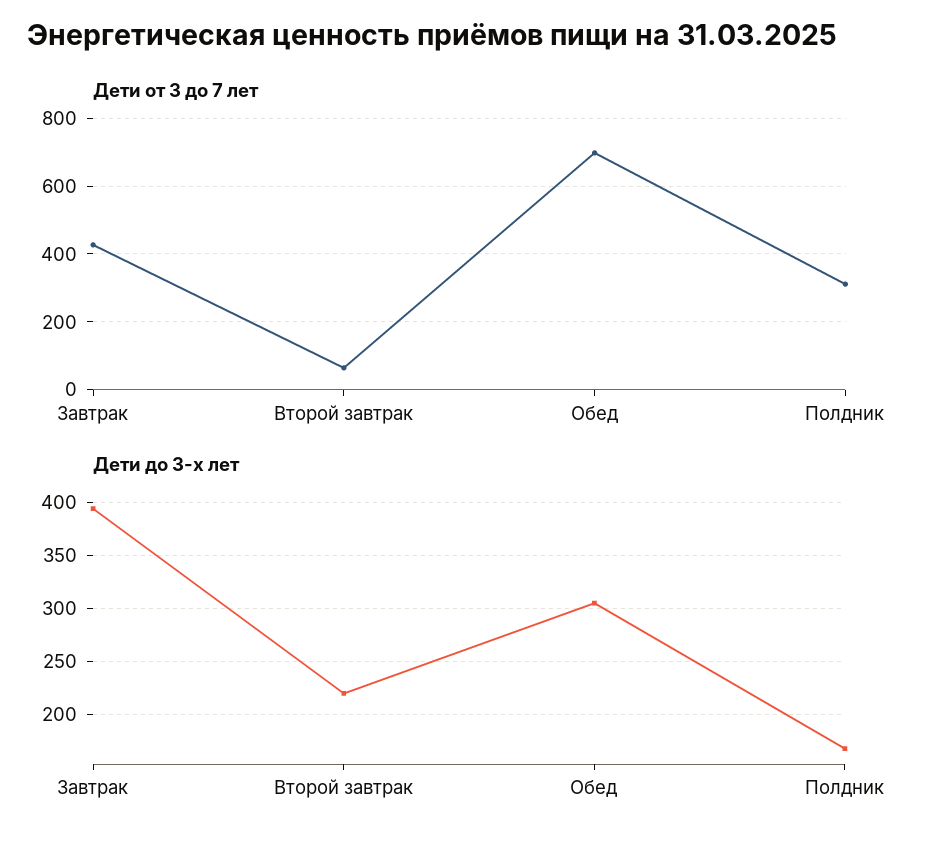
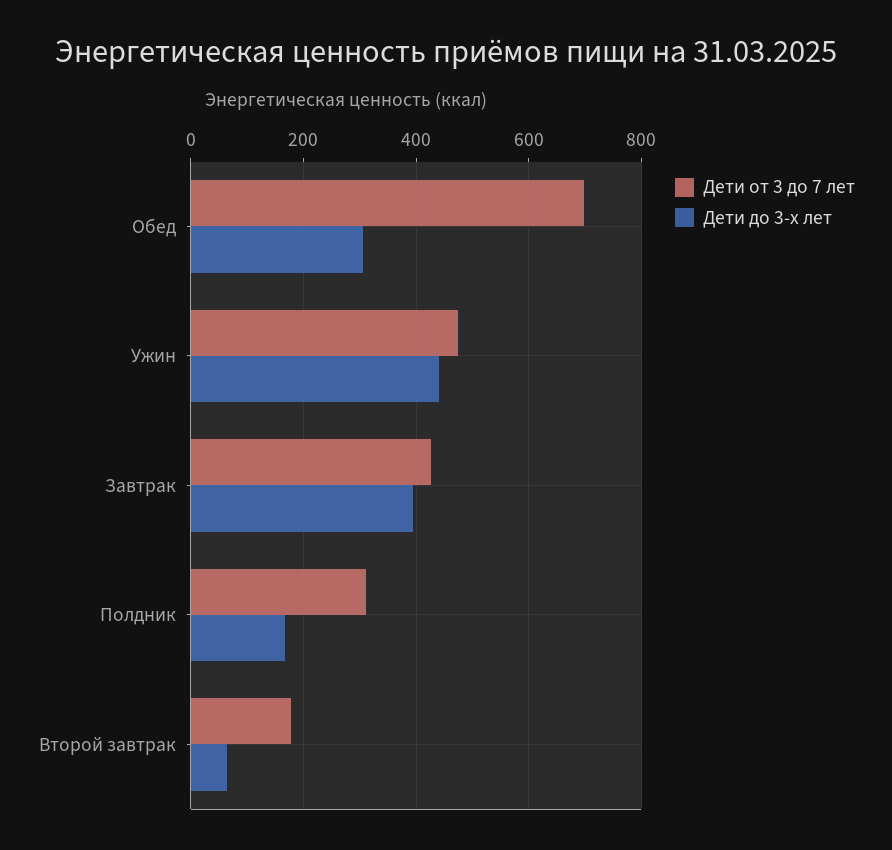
Дети от 3 до 7 лет, Второй завтрак: 60 -> 180
Дети до 3-х лет, Второй завтрак: 220 -> 60
Дети от 3 до 7 лет, Ужин: none -> 480
Дети до 3-х лет, Ужин: none -> 440

